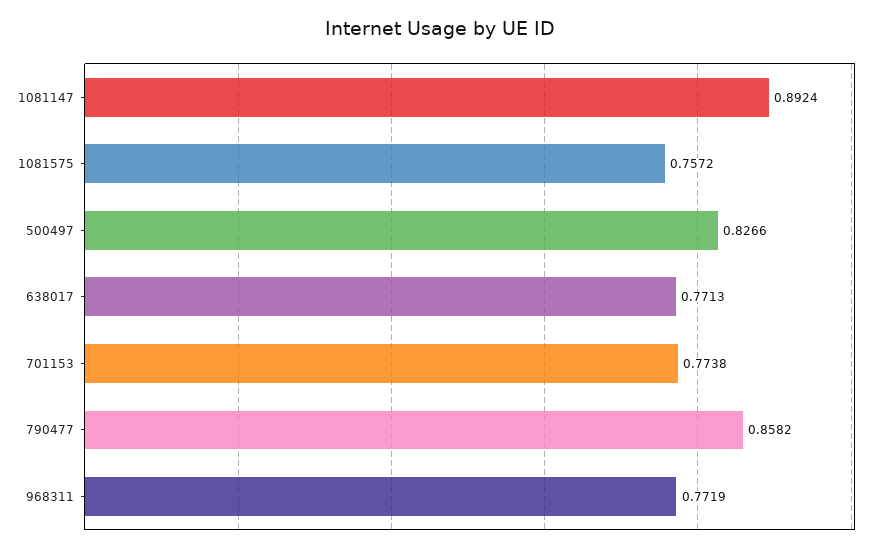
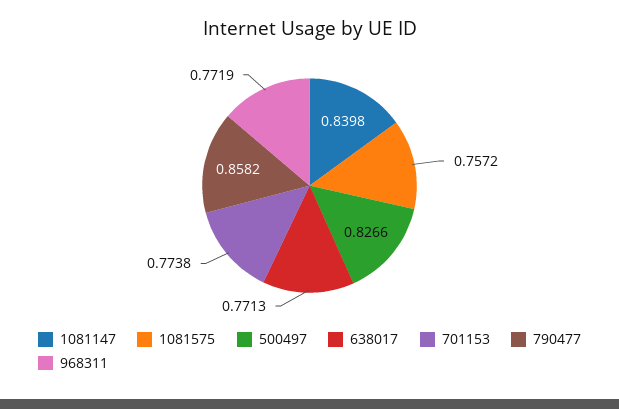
1081147: 0.8924 -> 0.8398

